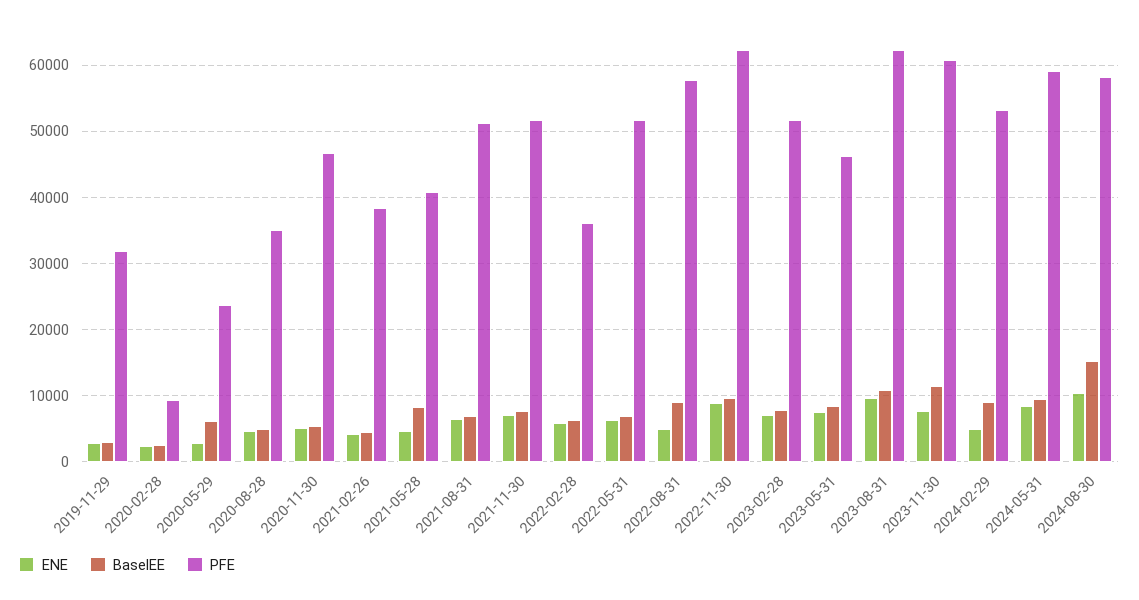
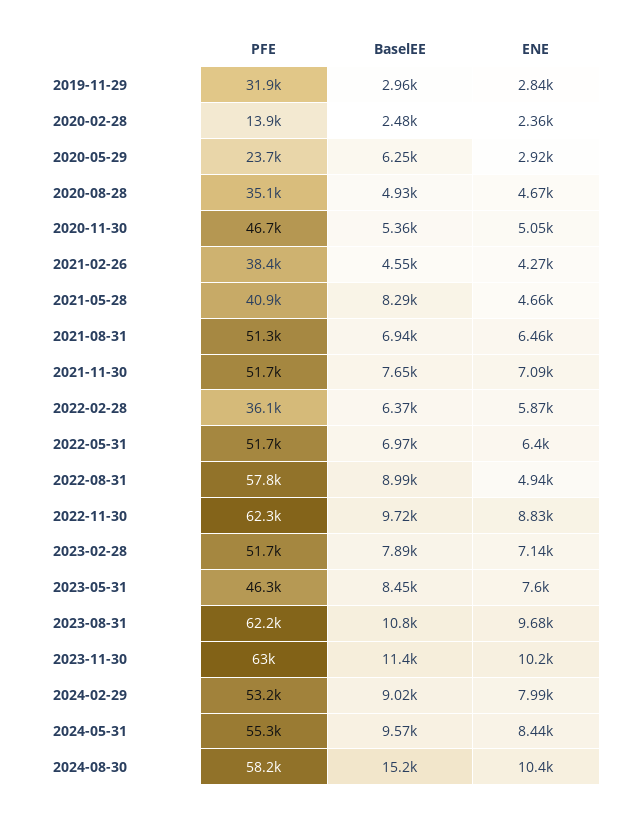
PFE, 2020-02-28: 9000 -> 13900
ENE, 2023-11-30: 8000 -> 10200
PFE, 2023-11-30: 61000 -> 63000
ENE, 2024-02-29: 5000 -> 7990
PFE, 2024-05-31: 59000 -> 55300

